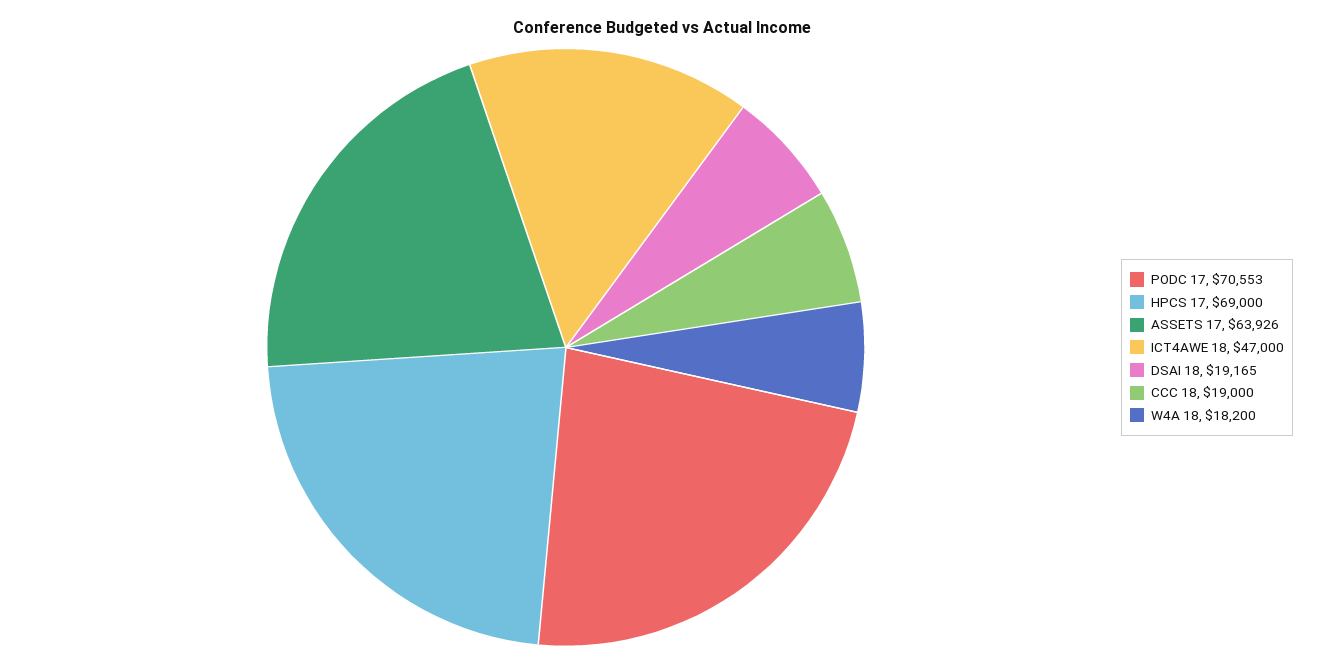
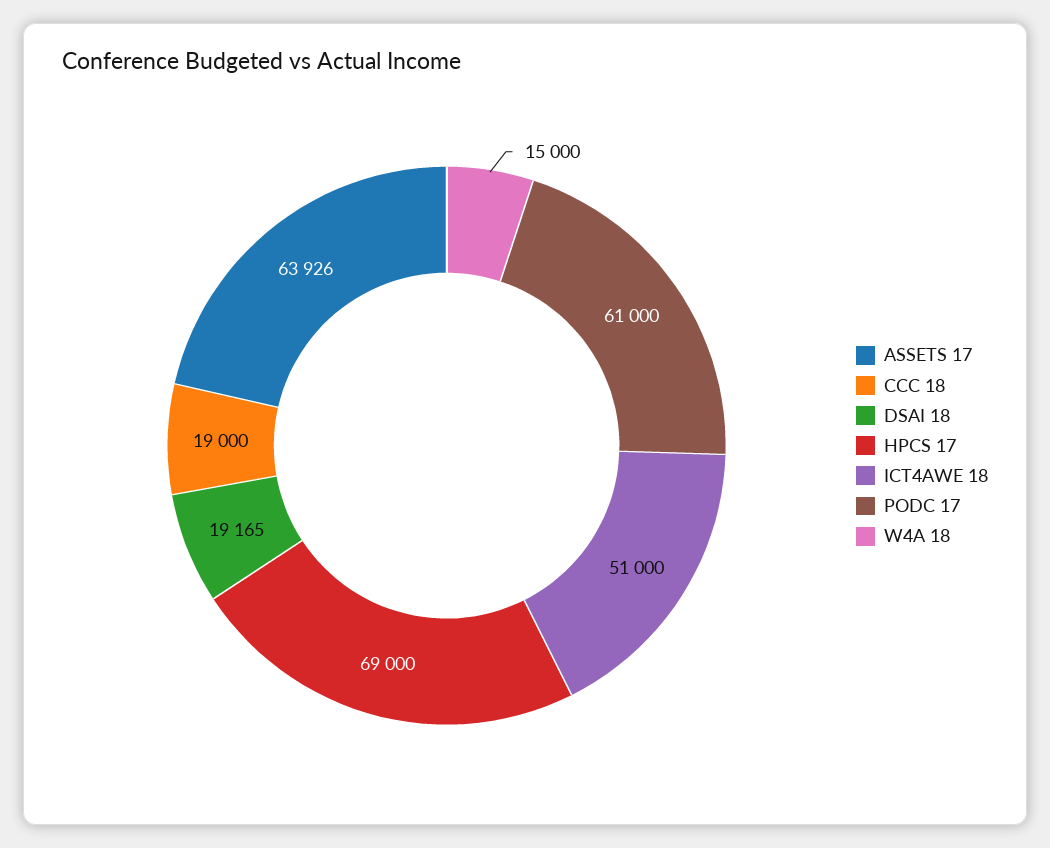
PODC 17: 70553 -> 61000
ICT4AWE 18: 47000 -> 51000
W4A 18: 18200 -> 15000

